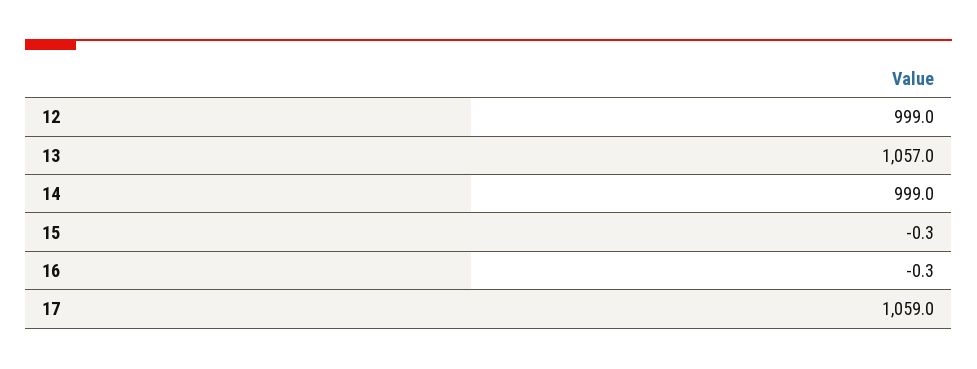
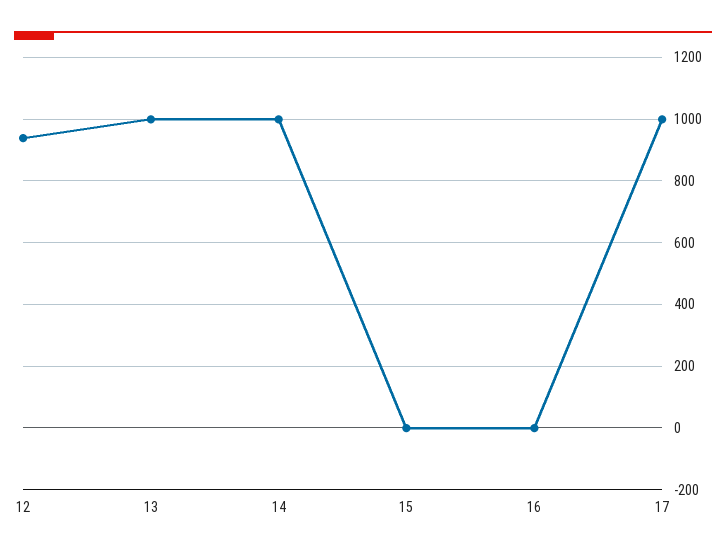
12: 999 -> 940
13: 1057 -> 1000
17: 1059 -> 1000

